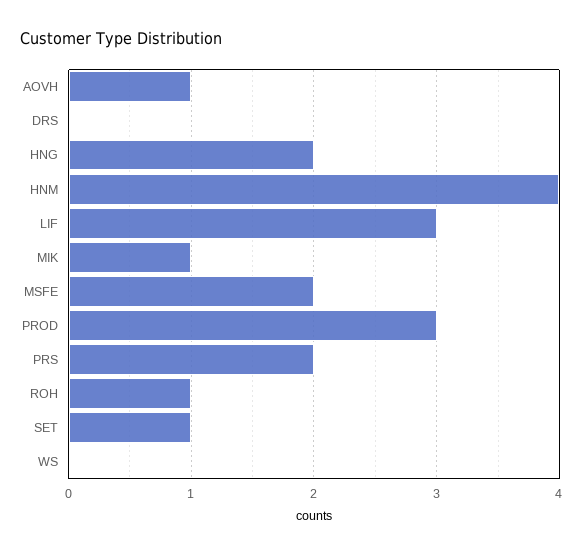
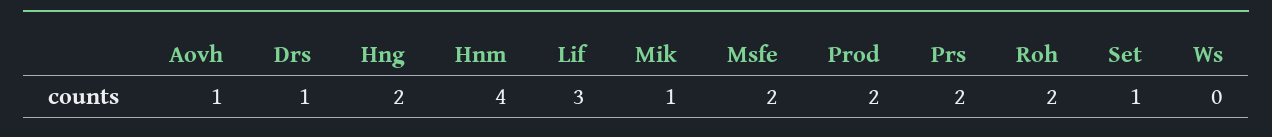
DRS: 0 -> 1
PROD: 3 -> 2
ROH: 1 -> 2

